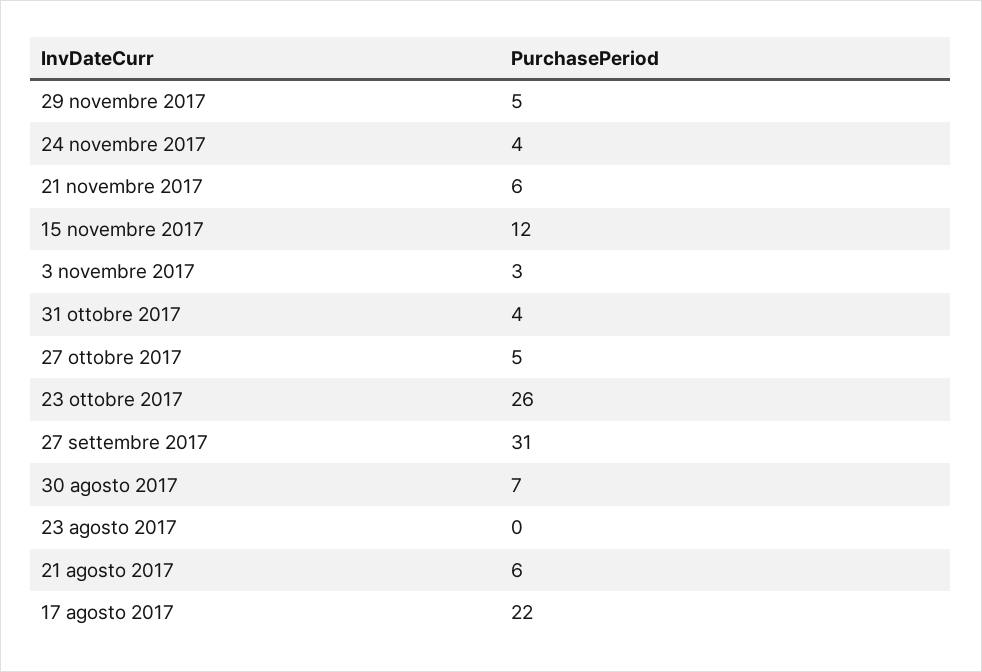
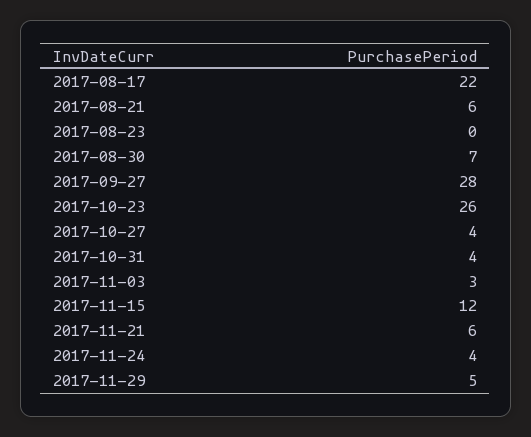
27 ottobre 2017: 5 -> 4
27 settembre 2017: 31 -> 28

